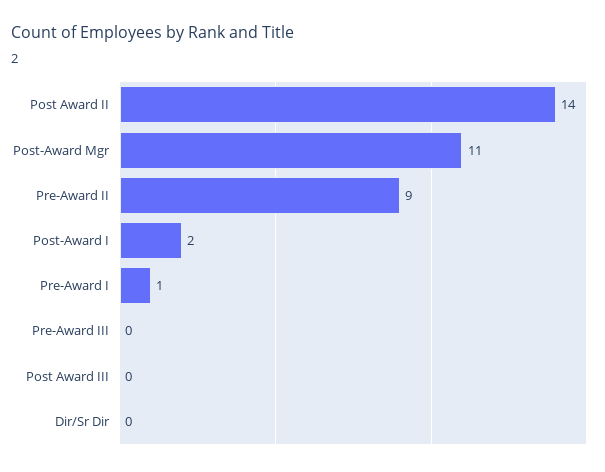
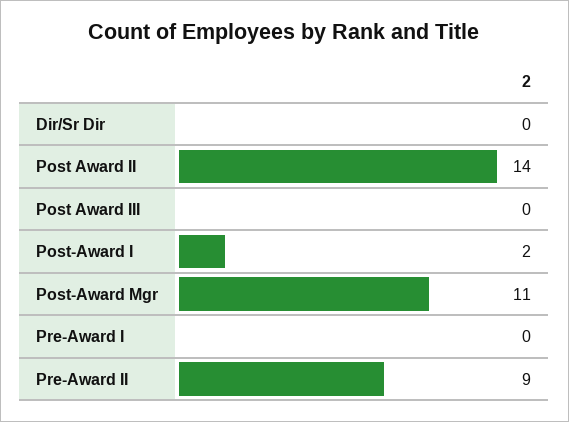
Pre-Award I: 1 -> 0
Pre-Award III: 0 -> none

